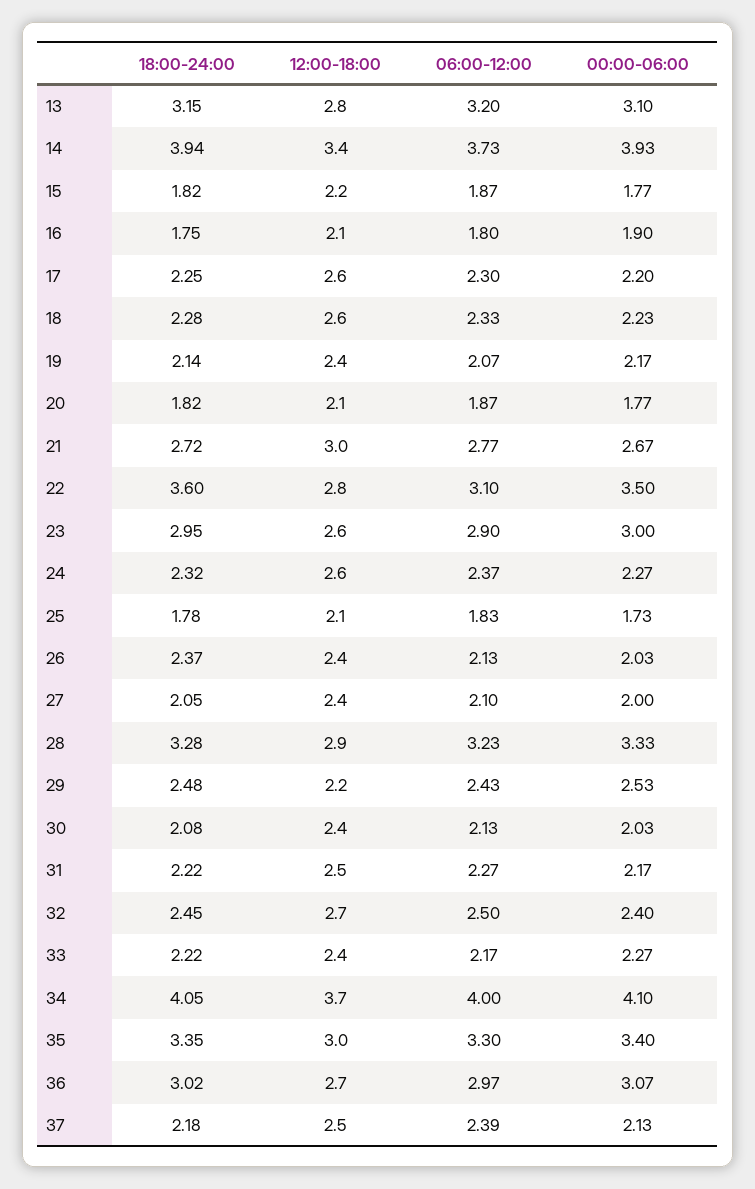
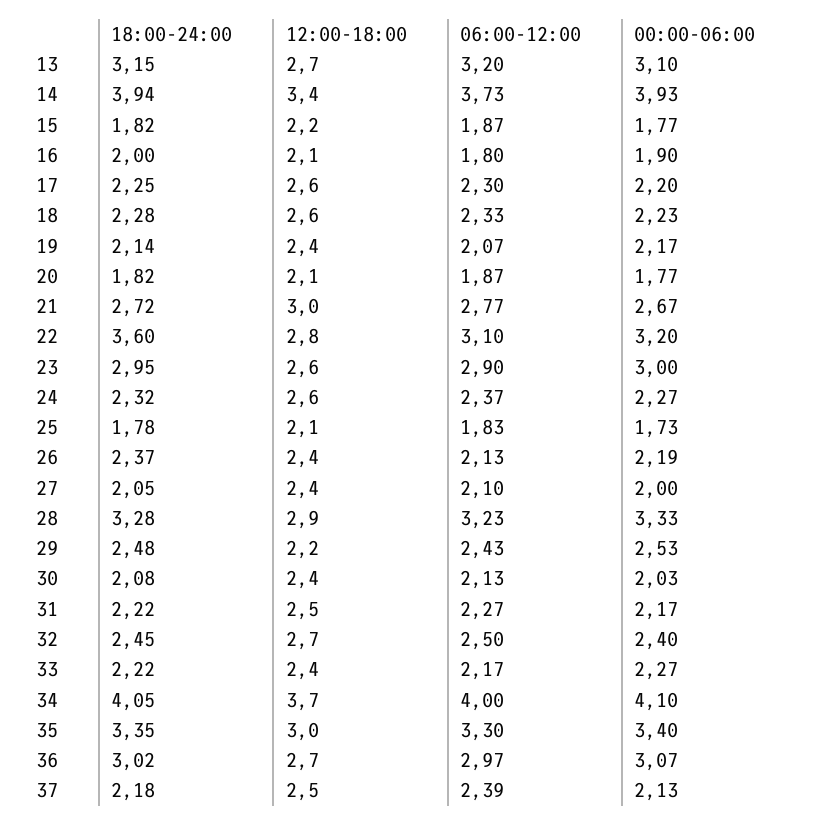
12:00-18:00, 13: 2.8 -> 2.7
18:00-24:00, 16: 1.75 -> 2
00:00-06:00, 22: 3.5 -> 3.2
00:00-06:00, 26: 2.03 -> 2.19

